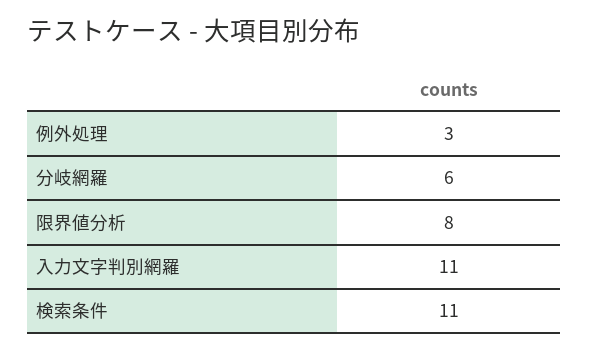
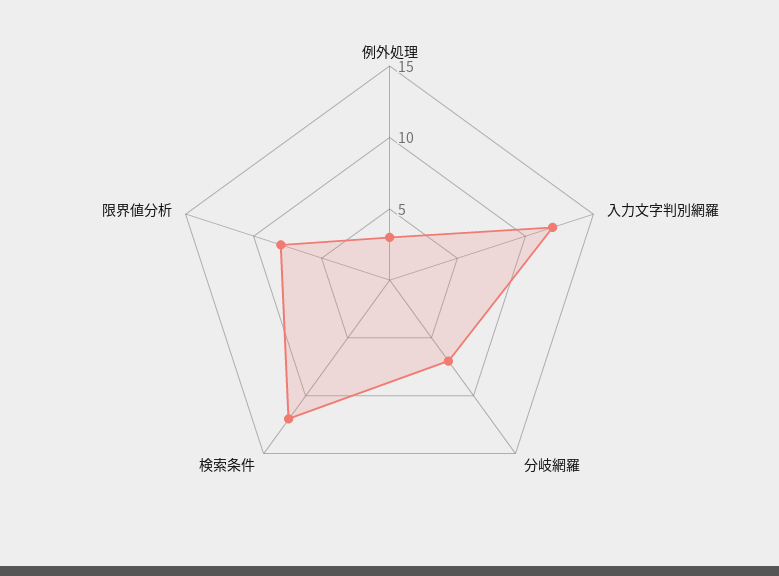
分岐網羅: 6 -> 7
入力文字判別網羅: 11 -> 12
検索条件: 11 -> 12

